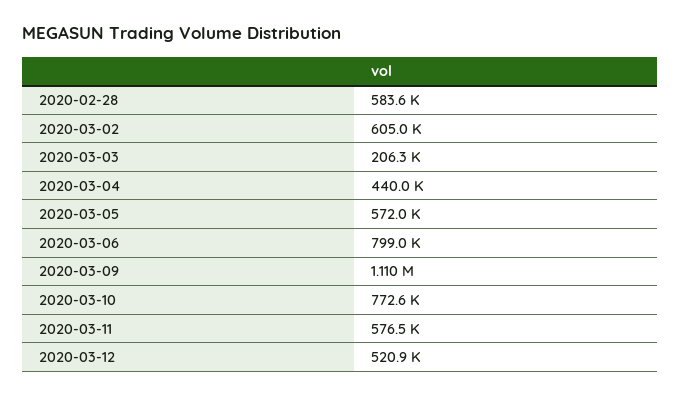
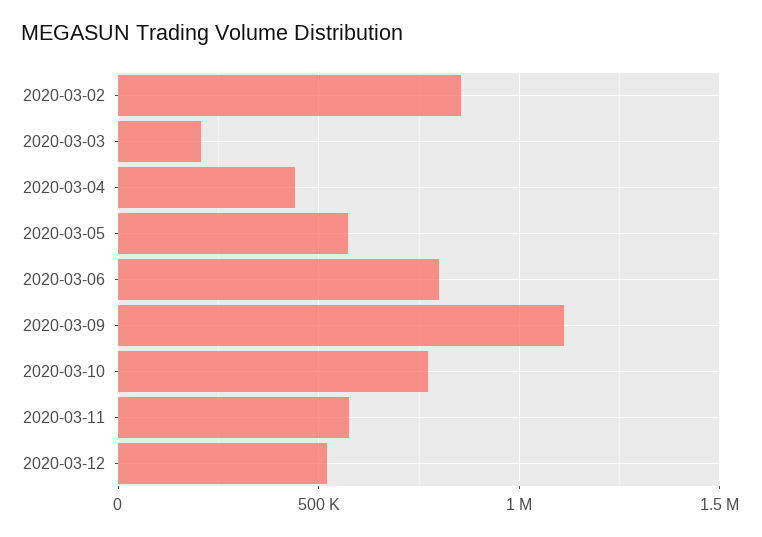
2020-02-28: 583600 -> none
2020-03-02: 605000 -> 850000

